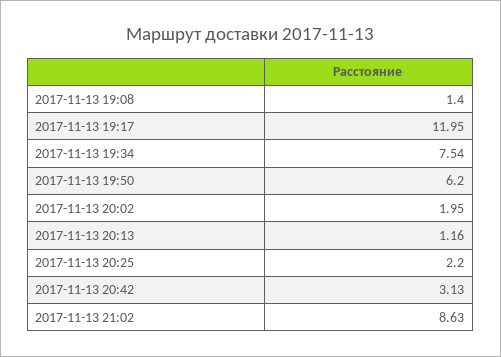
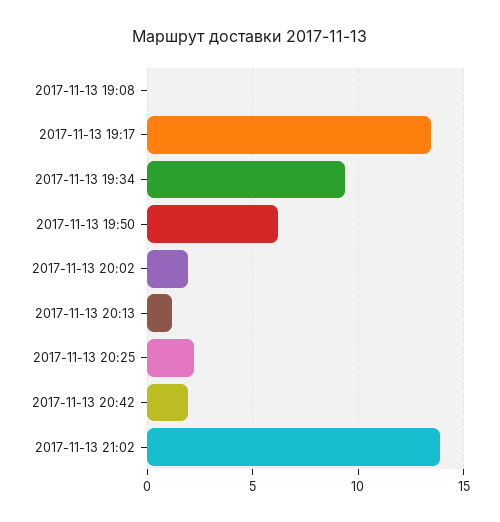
2017-11-13 19:08: 1.4 -> 0
2017-11-13 19:17: 11.95 -> 13.5
2017-11-13 19:34: 7.54 -> 9.5
2017-11-13 20:42: 3.13 -> 2
2017-11-13 21:02: 8.63 -> 14

